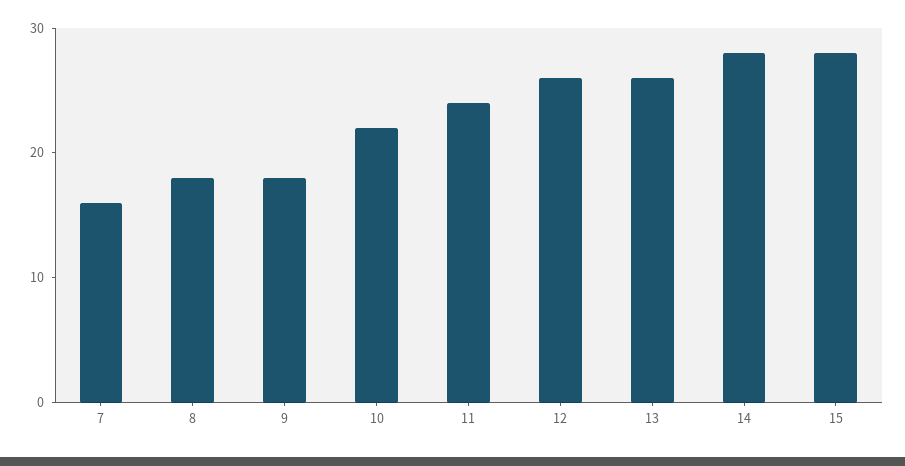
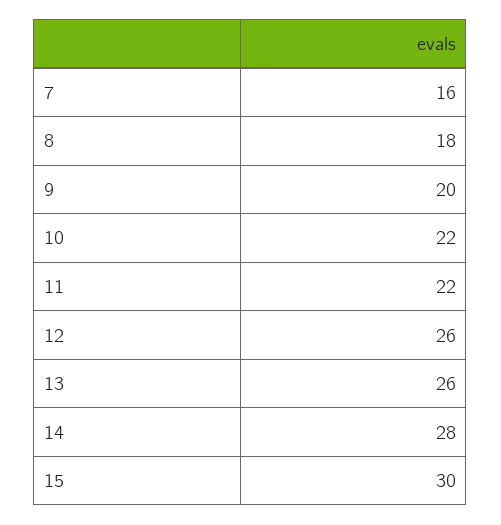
9: 18 -> 20
11: 24 -> 22
15: 28 -> 30

